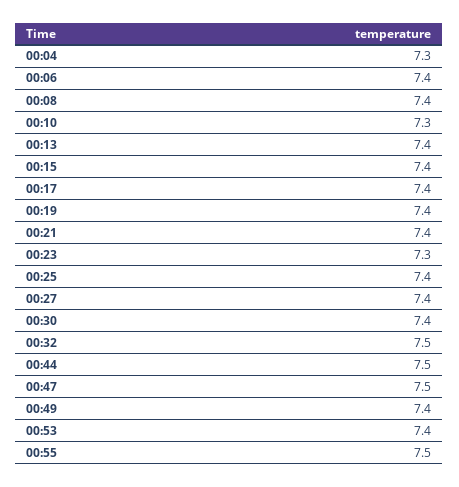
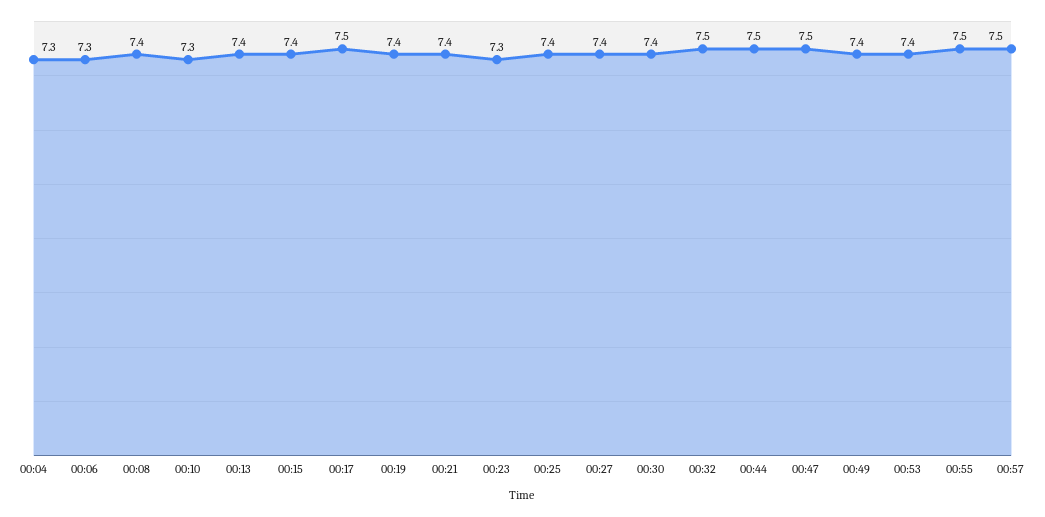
00:06: 7.4 -> 7.3
00:17: 7.4 -> 7.5
00:57: none -> 7.5

